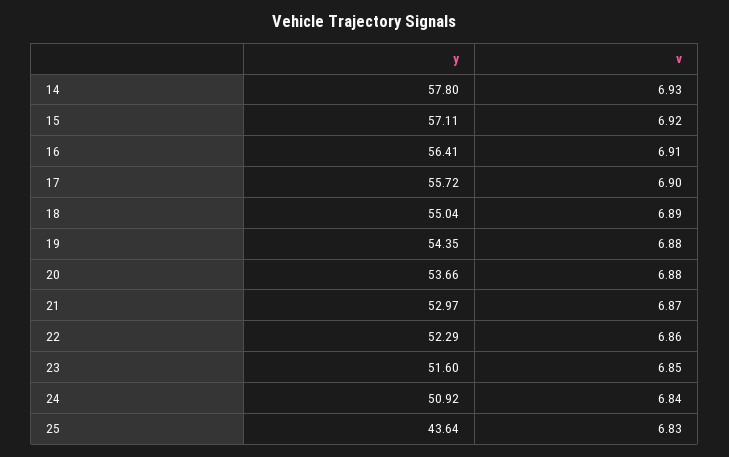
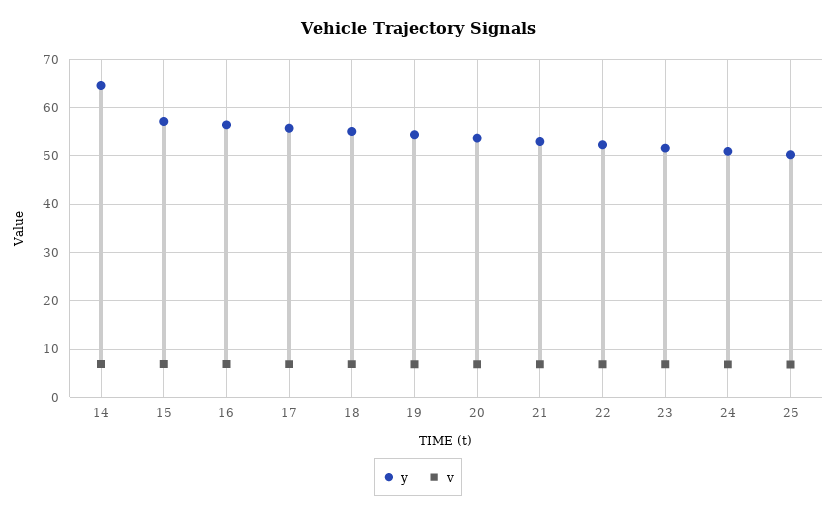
y, 14: 57.8 -> 64
y, 25: 43.64 -> 50

